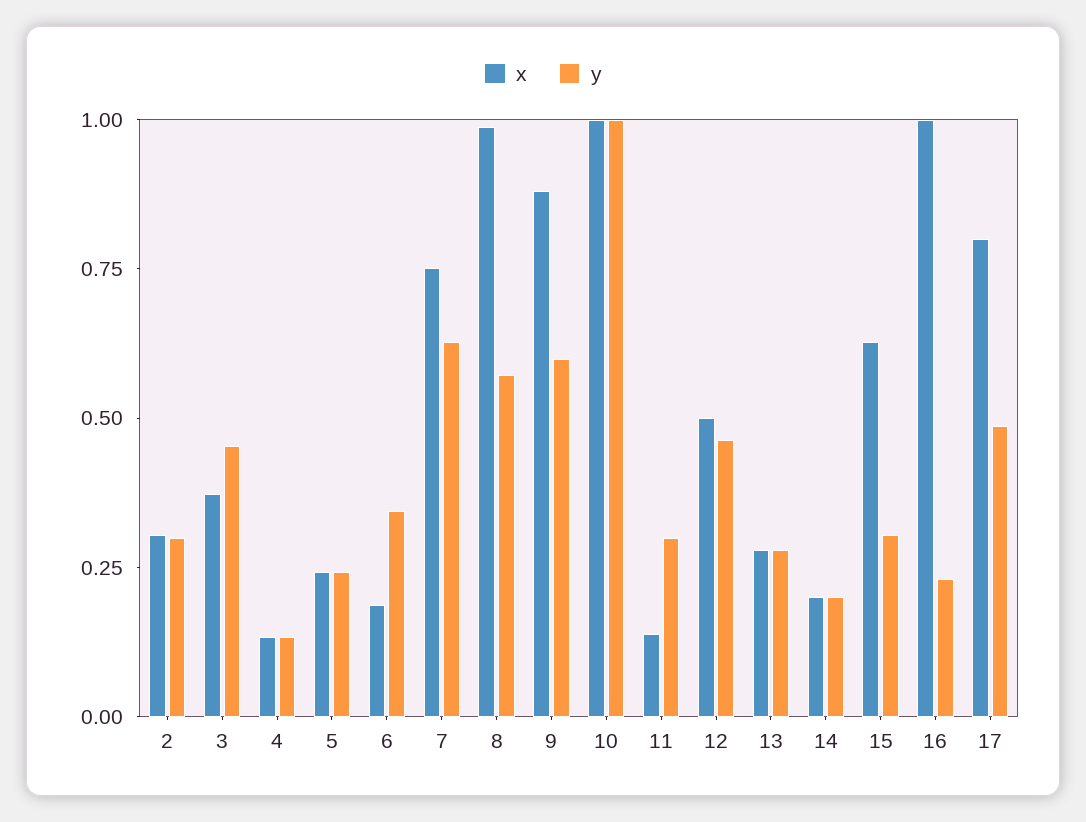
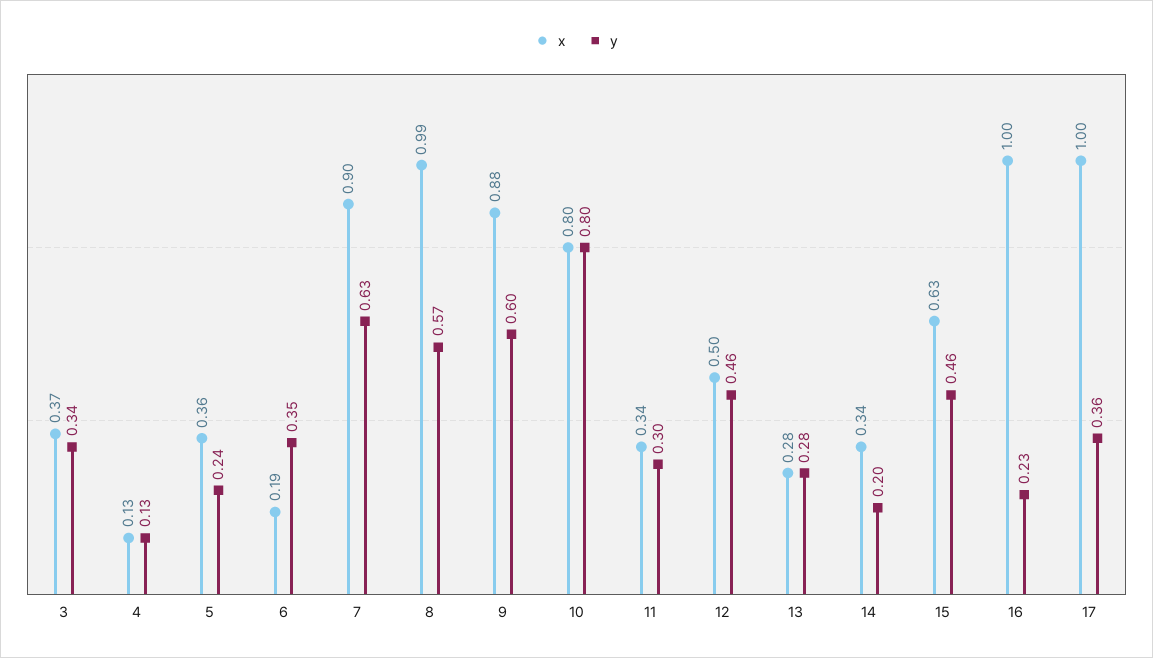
x, 2: 0.3 -> none
y, 2: 0.3 -> none
y, 3: 0.45 -> 0.34
x, 5: 0.25 -> 0.36
x, 7: 0.75 -> 0.9
x, 10: 1 -> 0.8
y, 10: 1 -> 0.8
x, 11: 0.15 -> 0.34
x, 14: 0.2 -> 0.34
y, 15: 0.3 -> 0.46
x, 17: 0.8 -> 1
y, 17: 0.5 -> 0.36

